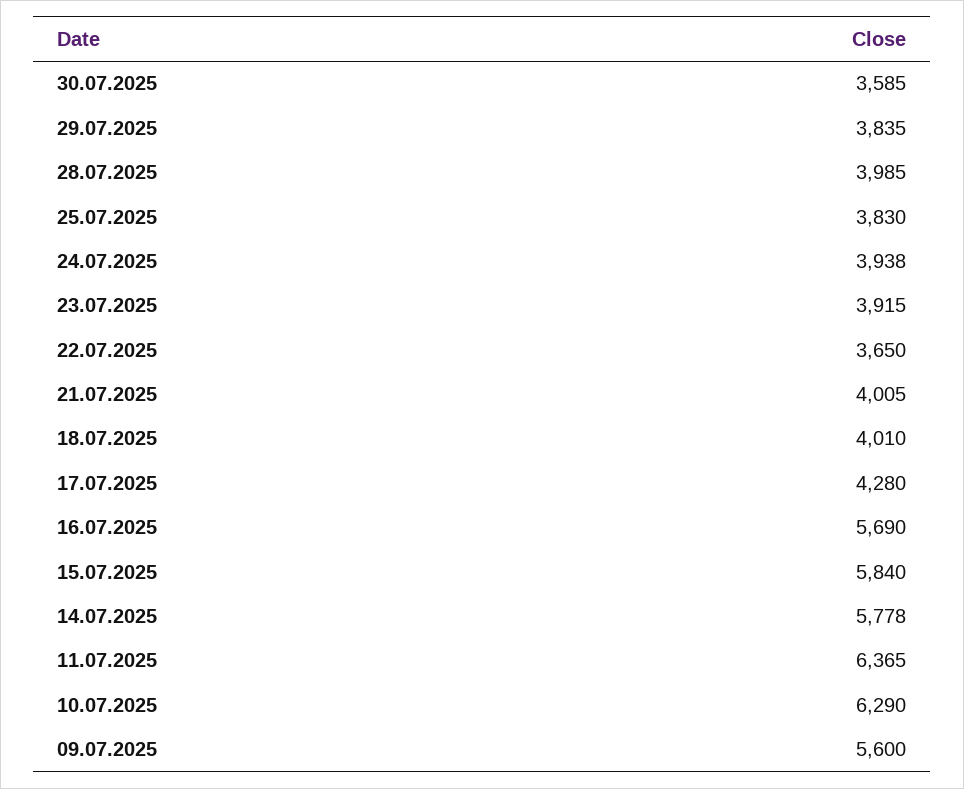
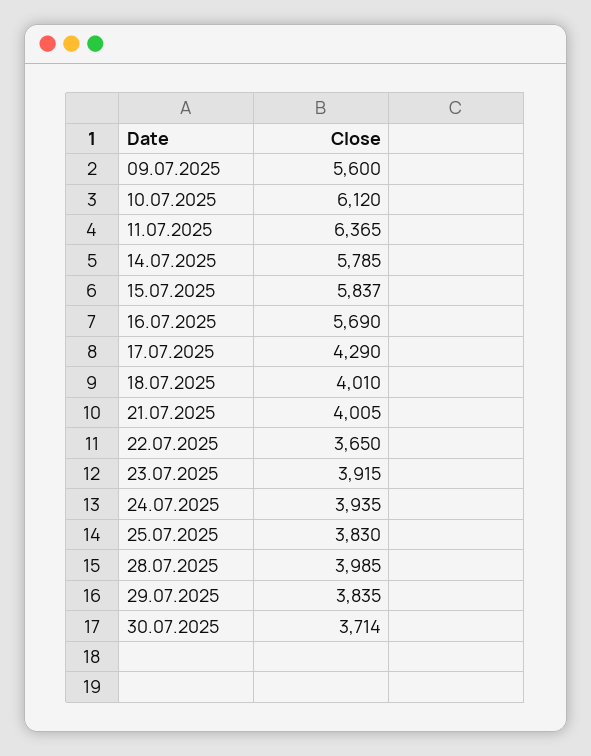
30.07.2025: 3585 -> 3714
24.07.2025: 3938 -> 3935
17.07.2025: 4280 -> 4290
15.07.2025: 5840 -> 5837
14.07.2025: 5778 -> 5785
10.07.2025: 6290 -> 6120

